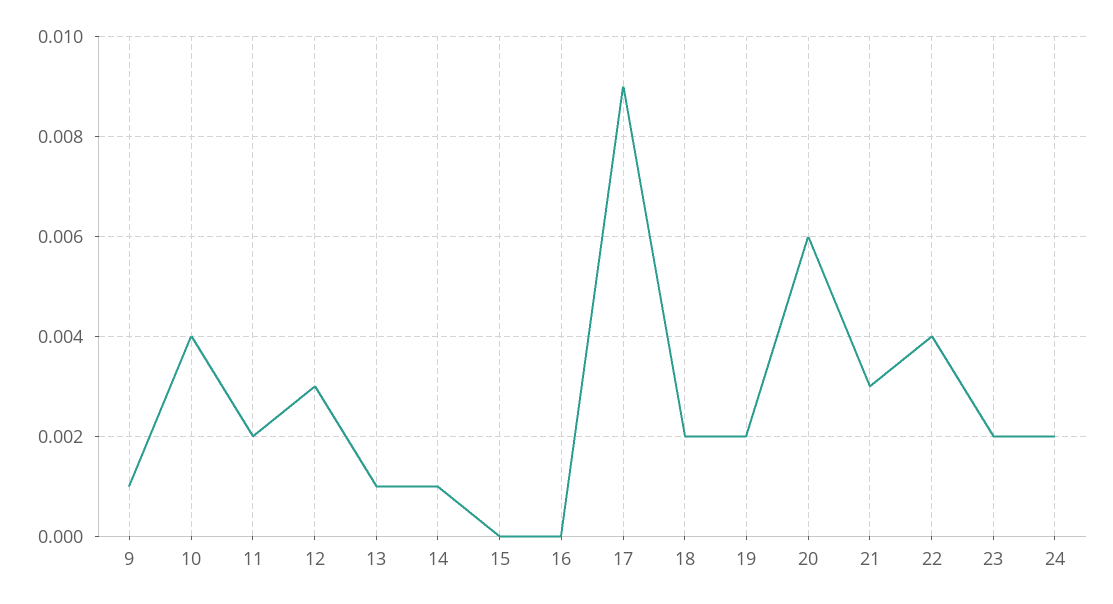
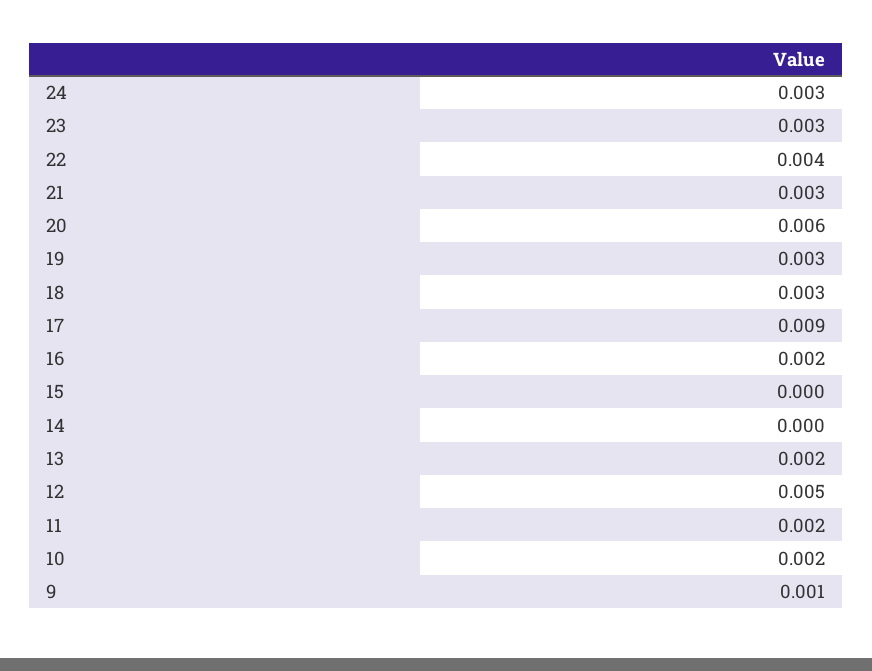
10: 0.004 -> 0.002
12: 0.003 -> 0.005
13: 0.001 -> 0.002
14: 0.001 -> 0
16: 0 -> 0.002
18: 0.002 -> 0.003
19: 0.002 -> 0.003
23: 0.002 -> 0.003
24: 0.002 -> 0.003

